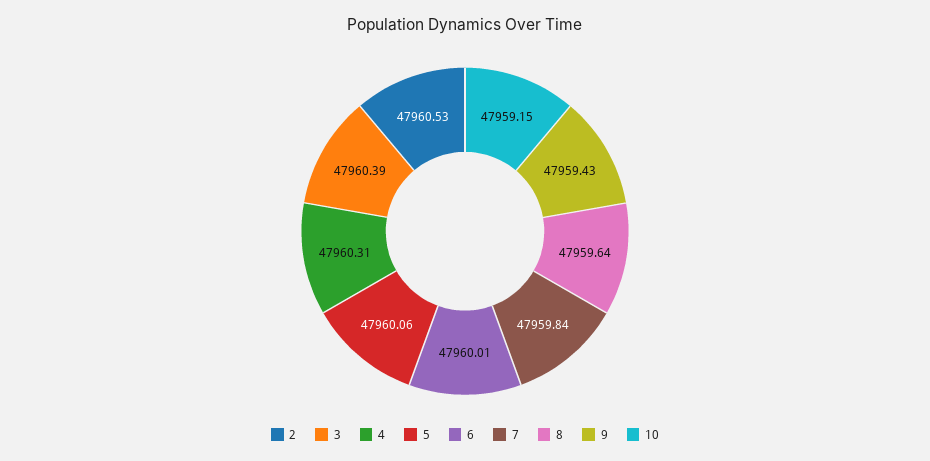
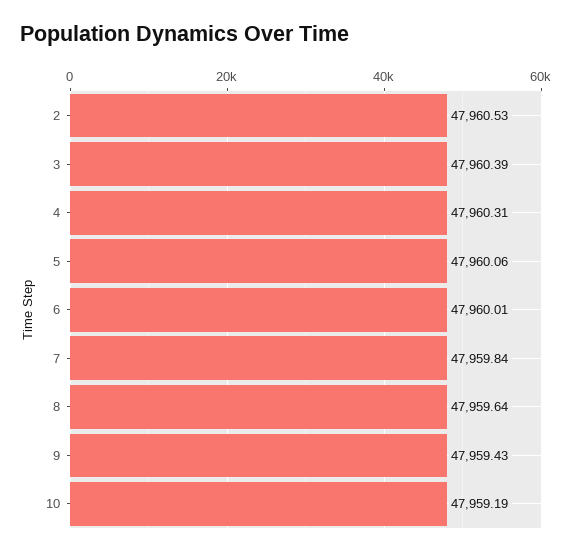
10: 47959.15 -> 47959.19

